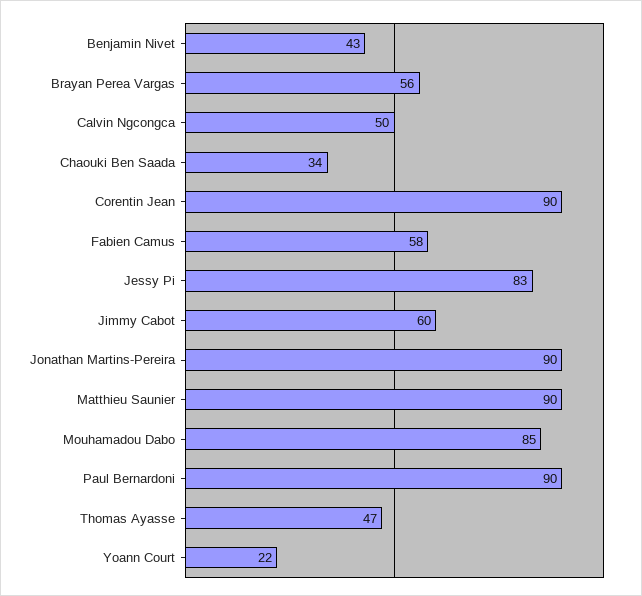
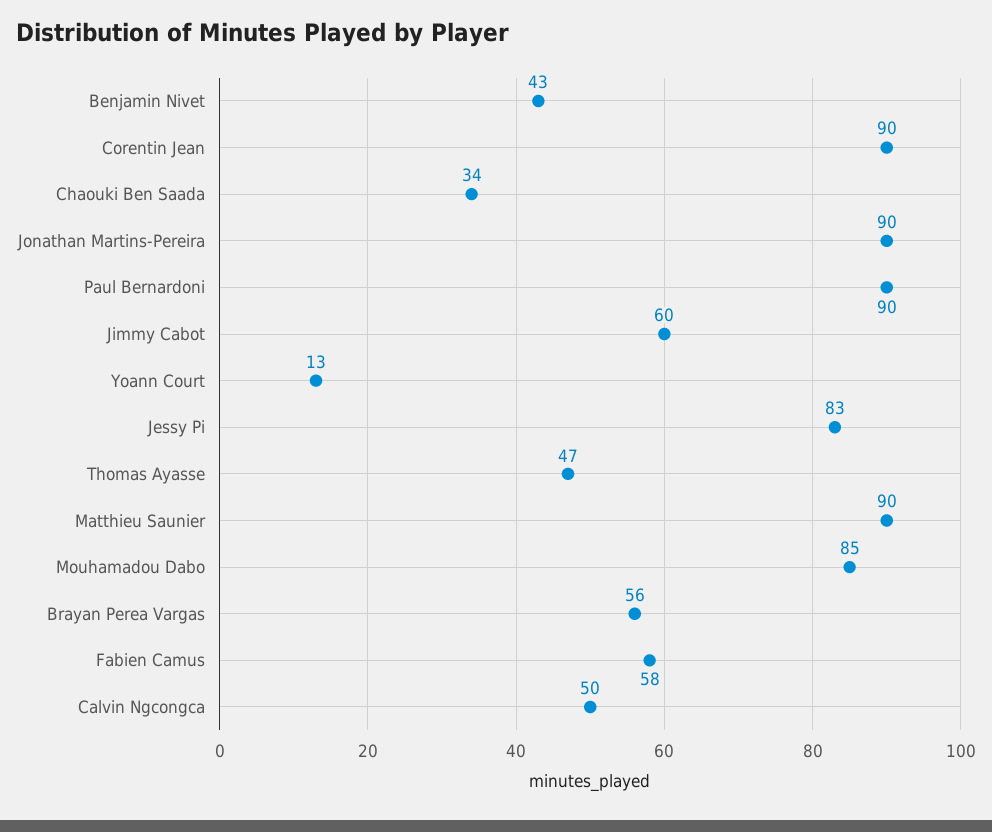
Yoann Court: 22 -> 13

